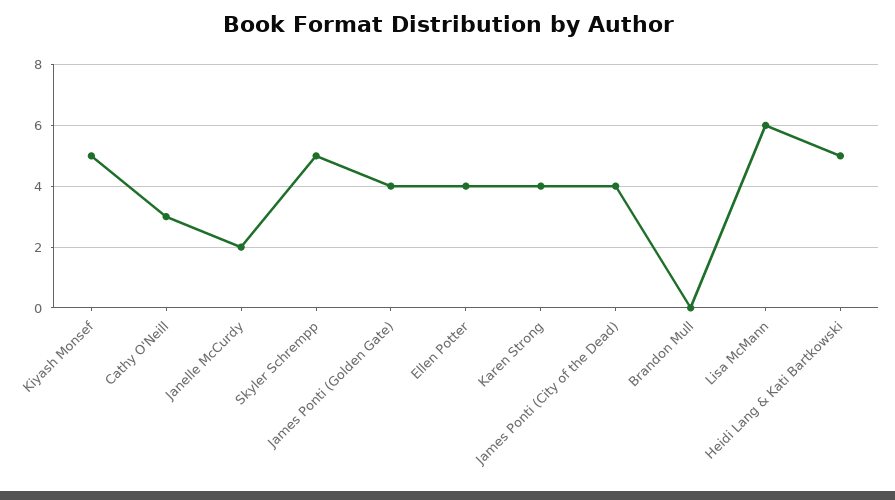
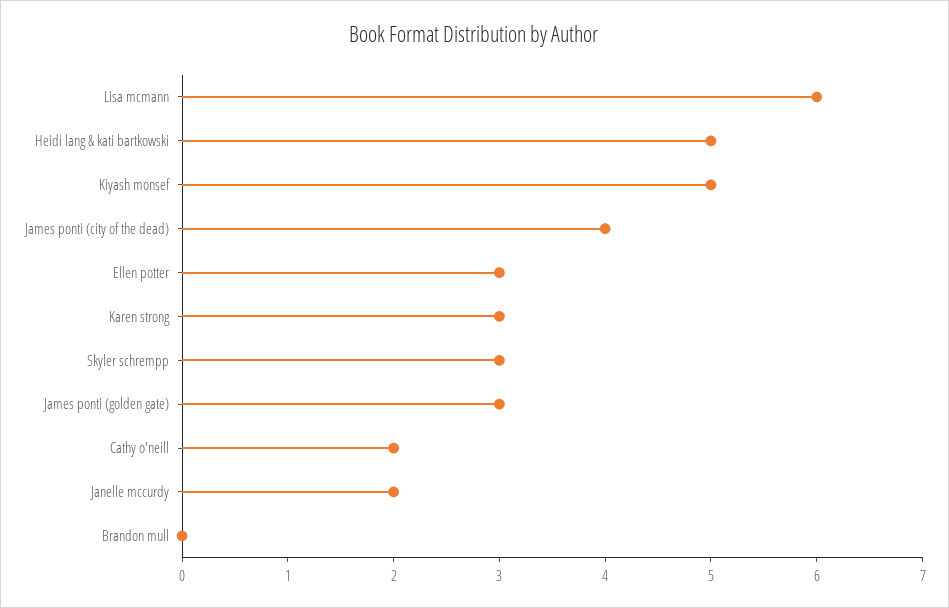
Cathy O'Neill: 3 -> 2
Skyler Schrempp: 5 -> 3
James Ponti (Golden Gate): 4 -> 3
Ellen Potter: 4 -> 3
Karen Strong: 4 -> 3

